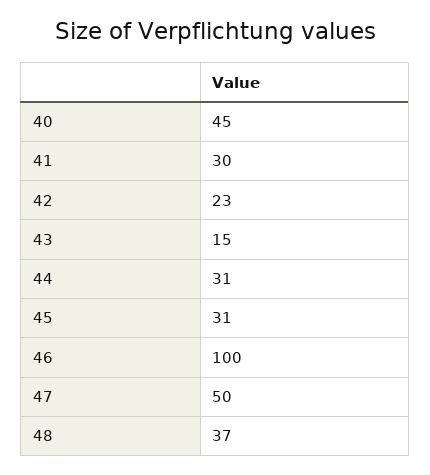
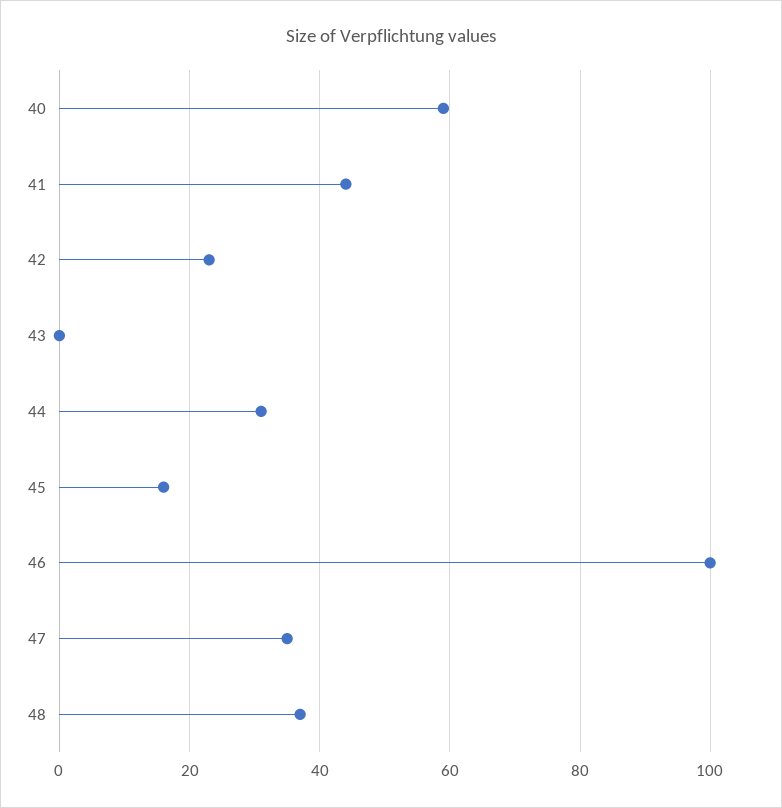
40: 45 -> 60
41: 30 -> 45
43: 15 -> 0
45: 31 -> 15
47: 50 -> 35

